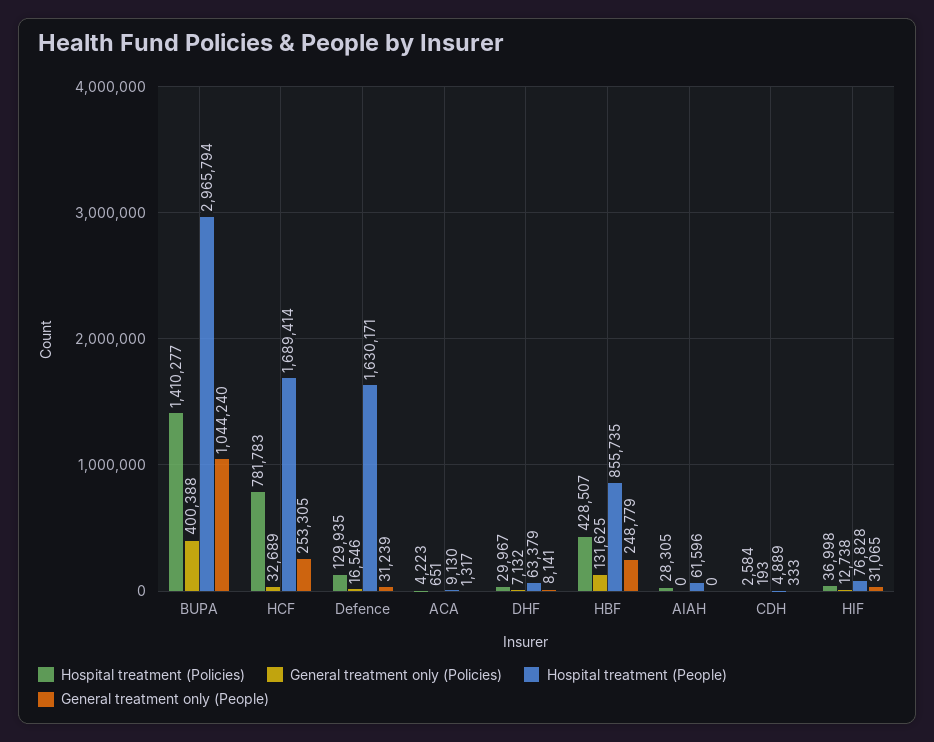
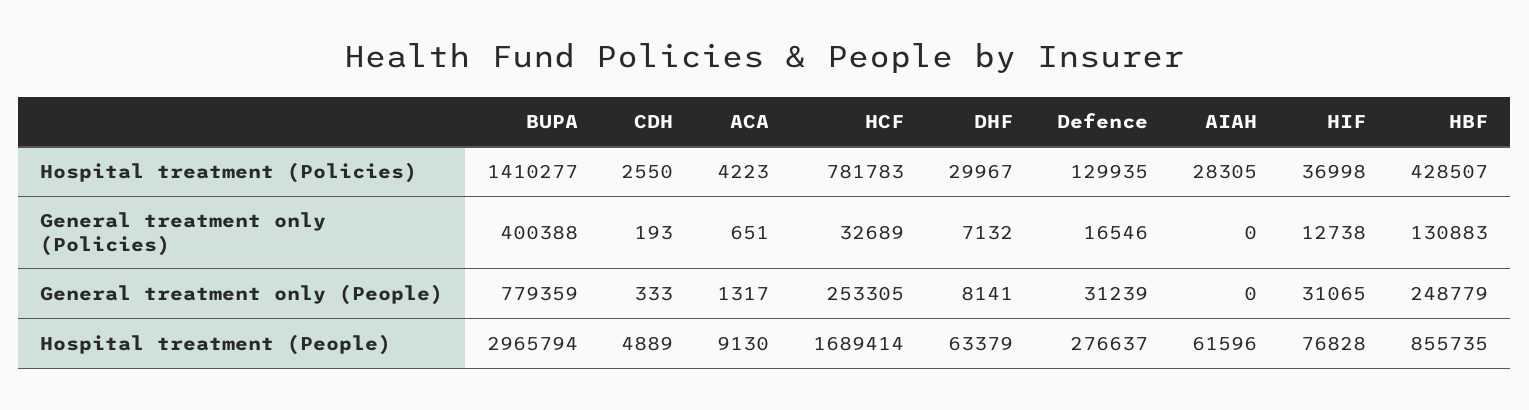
General treatment only (People), BUPA: 1044240 -> 779359
Hospital treatment (People), Defence: 1630171 -> 276637
General treatment only (Policies), HBF: 131625 -> 130883
Hospital treatment (Policies), CDH: 2584 -> 2550

